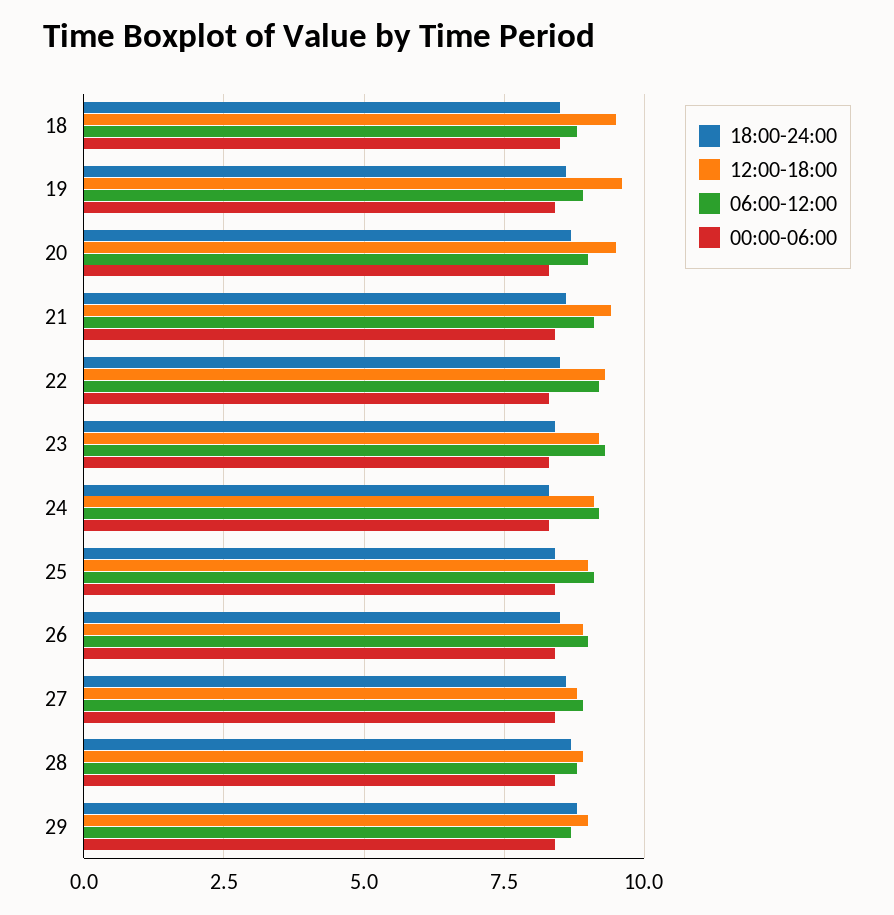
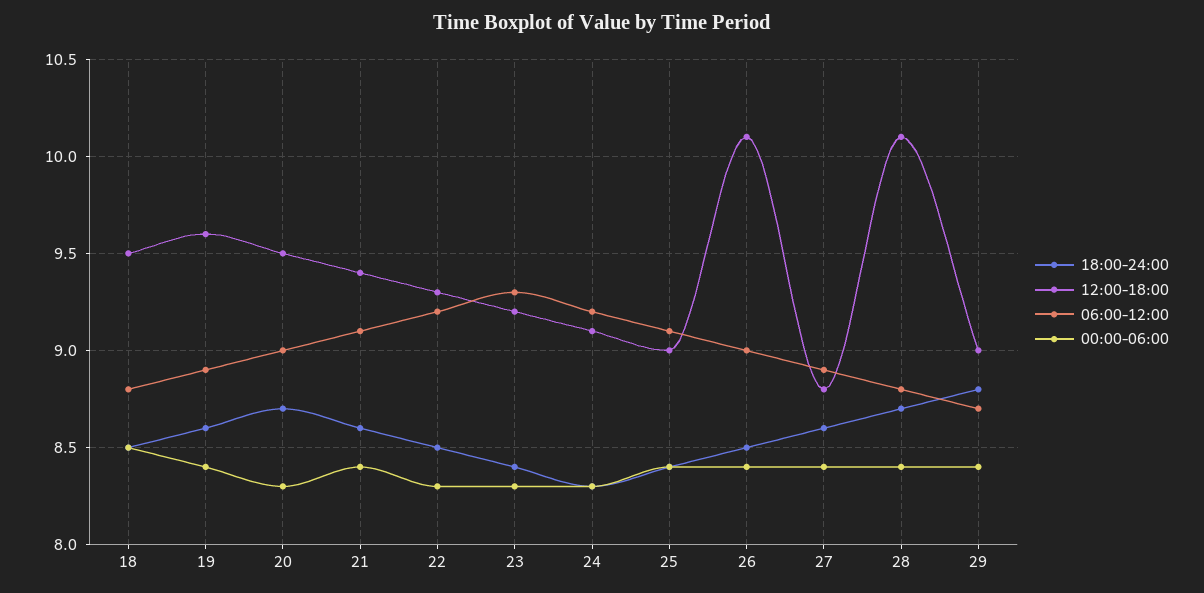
12:00-18:00, 26: 9 -> 10.1
12:00-18:00, 28: 9 -> 10.1

